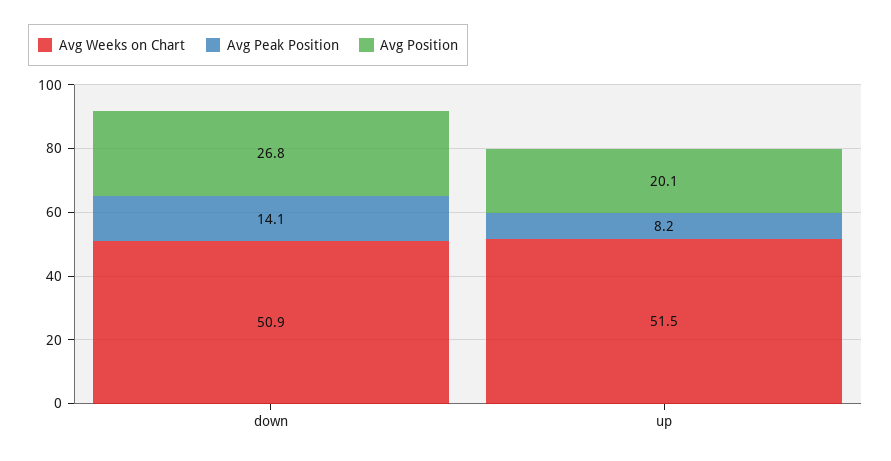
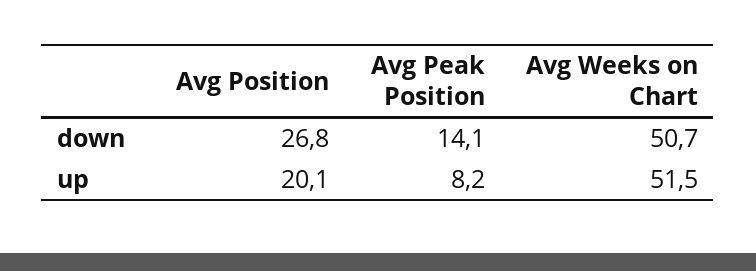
Avg Weeks on Chart, down: 50.9 -> 50.7

